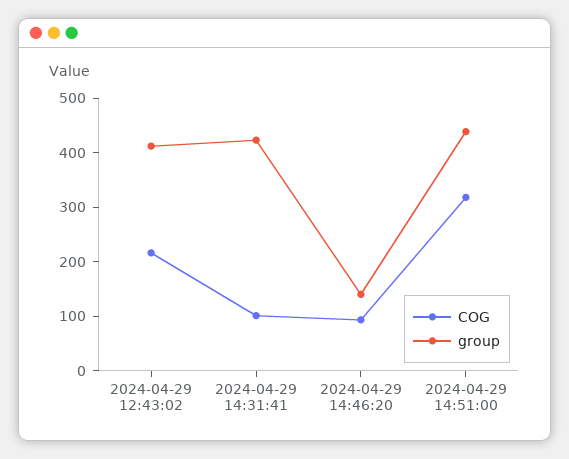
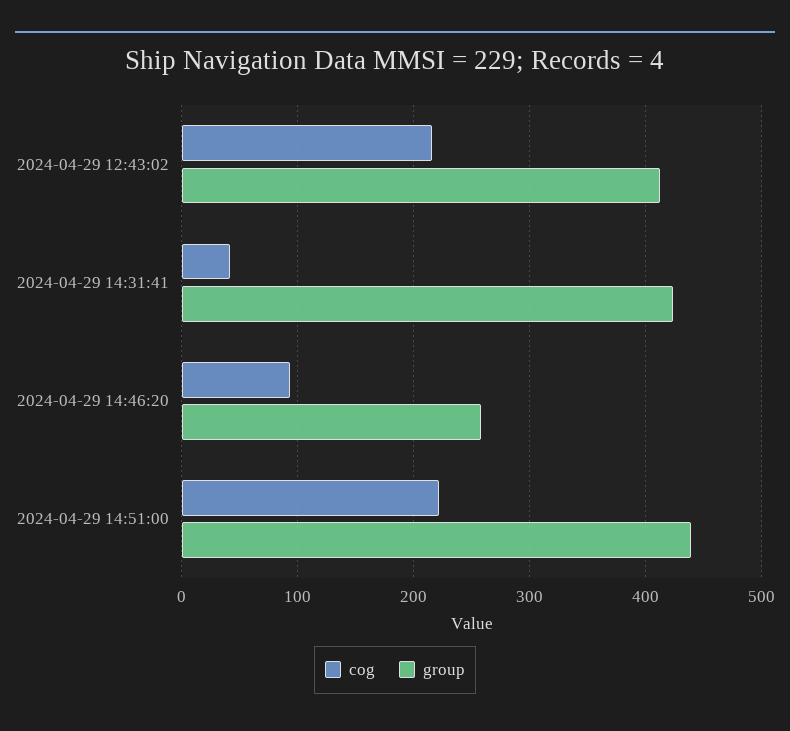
COG, 2024-04-29 14:31:41: 100 -> 40
group, 2024-04-29 14:46:20: 140 -> 260
COG, 2024-04-29 14:51:00: 320 -> 220

